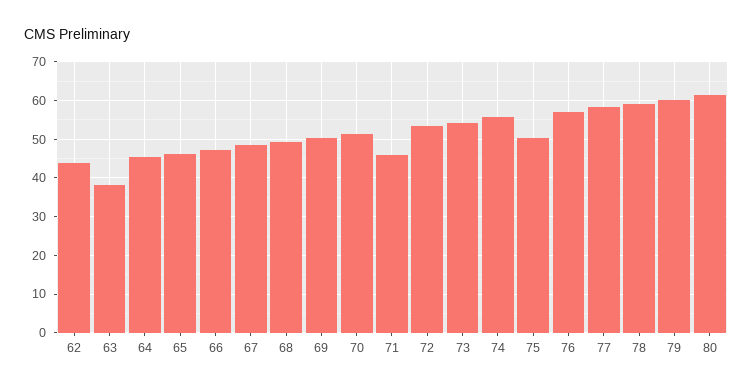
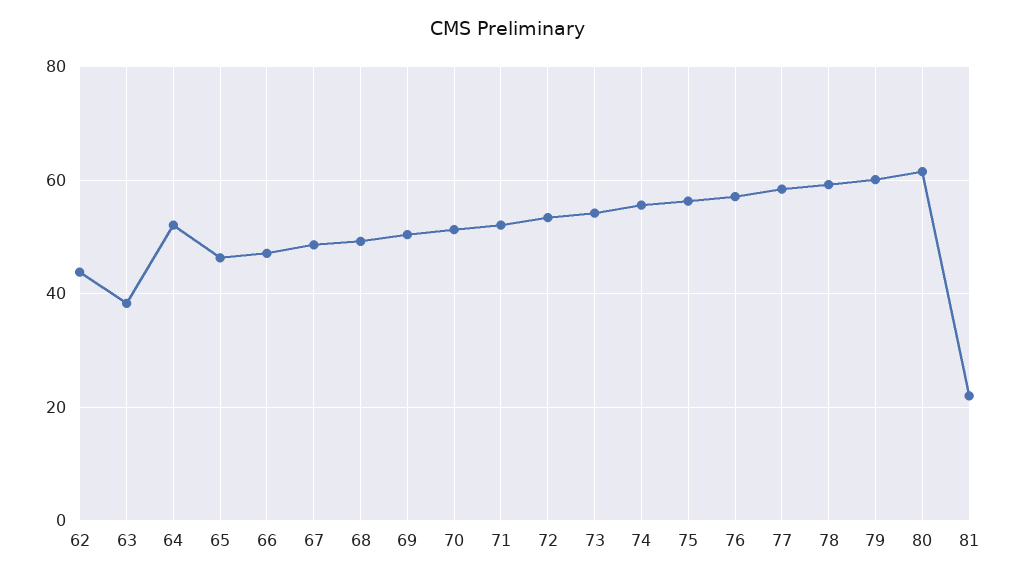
64: 46 -> 52
71: 46 -> 52
75: 50 -> 56
81: none -> 22

